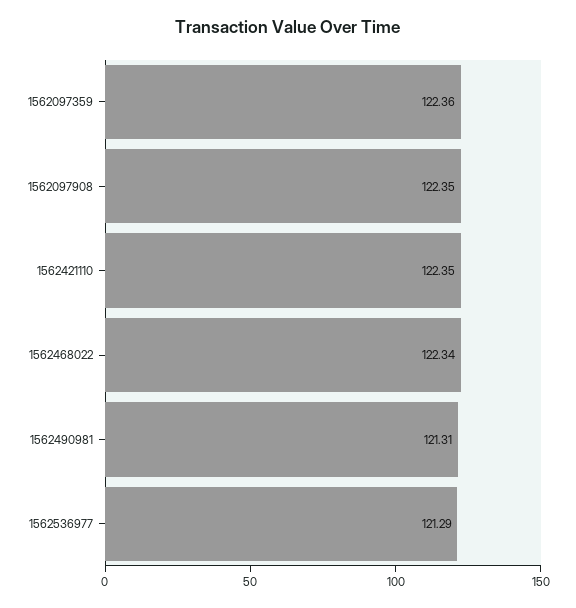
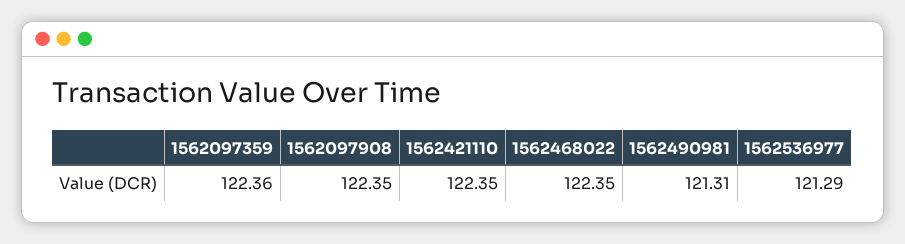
1562468022: 122.34 -> 122.35

